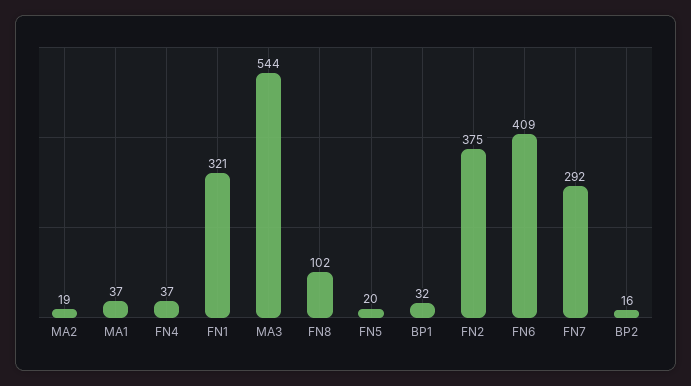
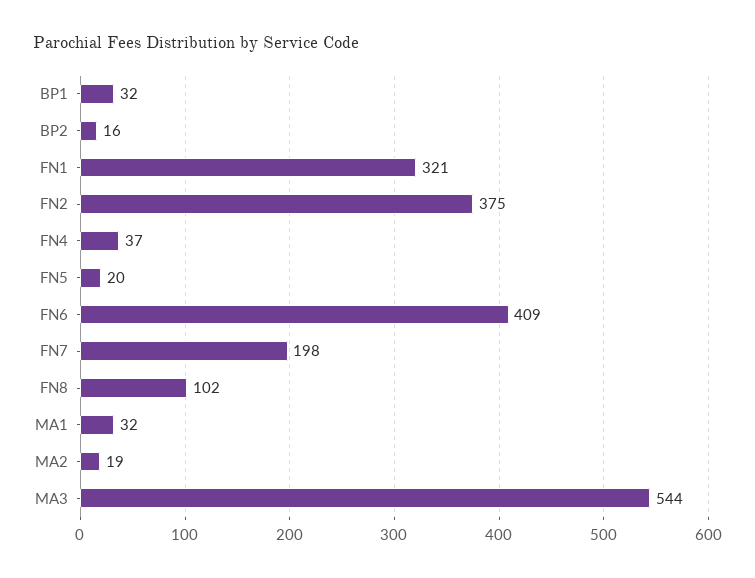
MA1: 37 -> 32
FN7: 292 -> 198

